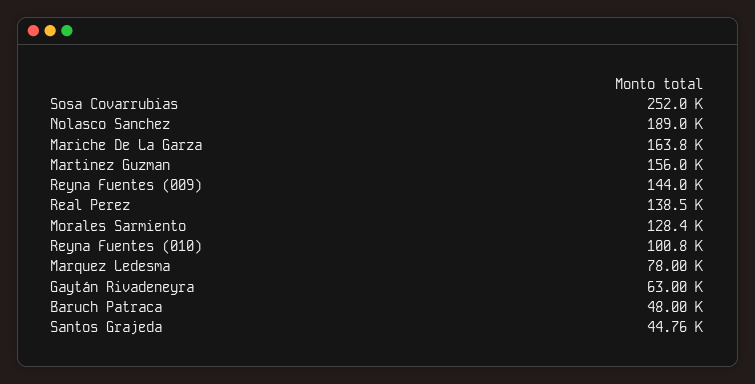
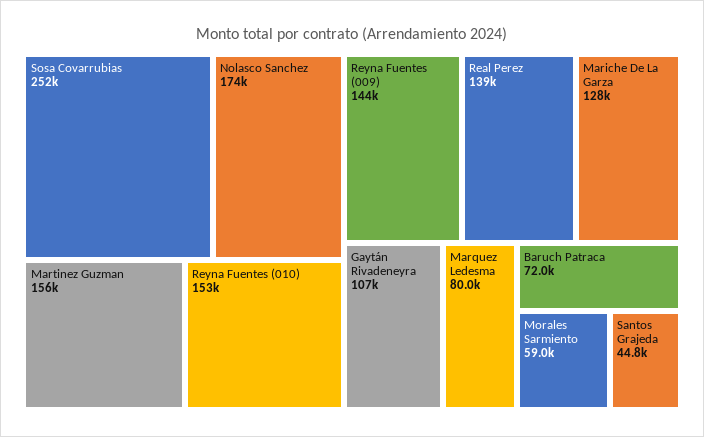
Nolasco Sanchez: 189000 -> 174000
Mariche De La Garza: 163800 -> 128000
Morales Sarmiento: 128400 -> 59000
Reyna Fuentes (010): 100800 -> 153000
Marquez Ledesma: 78000 -> 80000
Gaytán Rivadeneyra: 63000 -> 107000
Baruch Patraca: 48000 -> 72000

